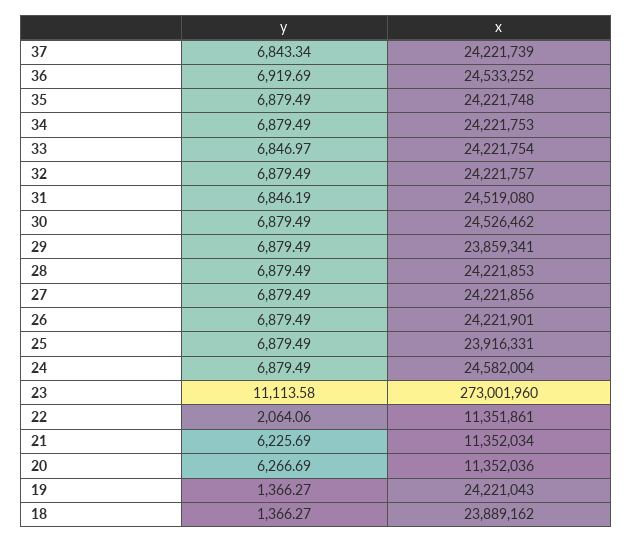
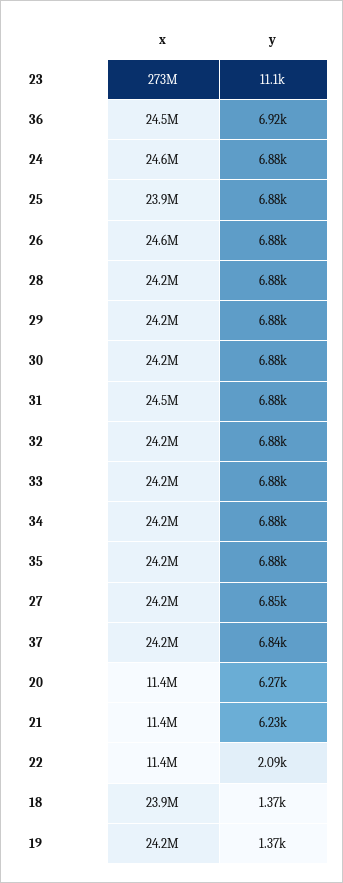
y, 33: 6846.97 -> 6880
y, 31: 6846.19 -> 6880
x, 30: 24526462 -> 24200000
x, 29: 23859341 -> 24200000
y, 27: 6879.49 -> 6850
x, 26: 24221901 -> 24600000
y, 22: 2064.06 -> 2090

